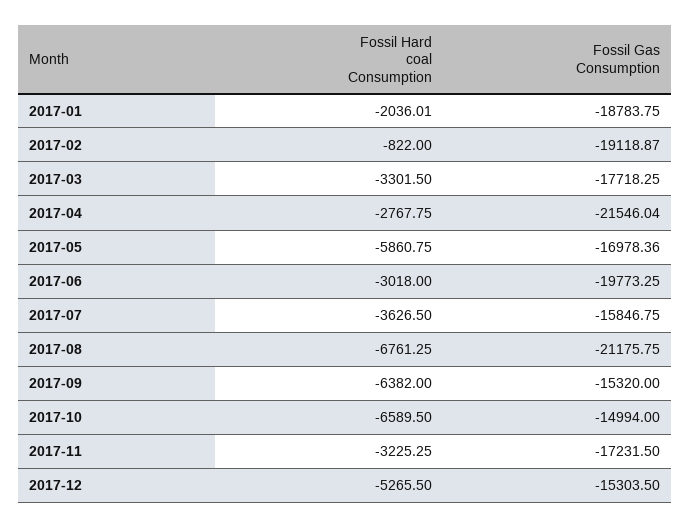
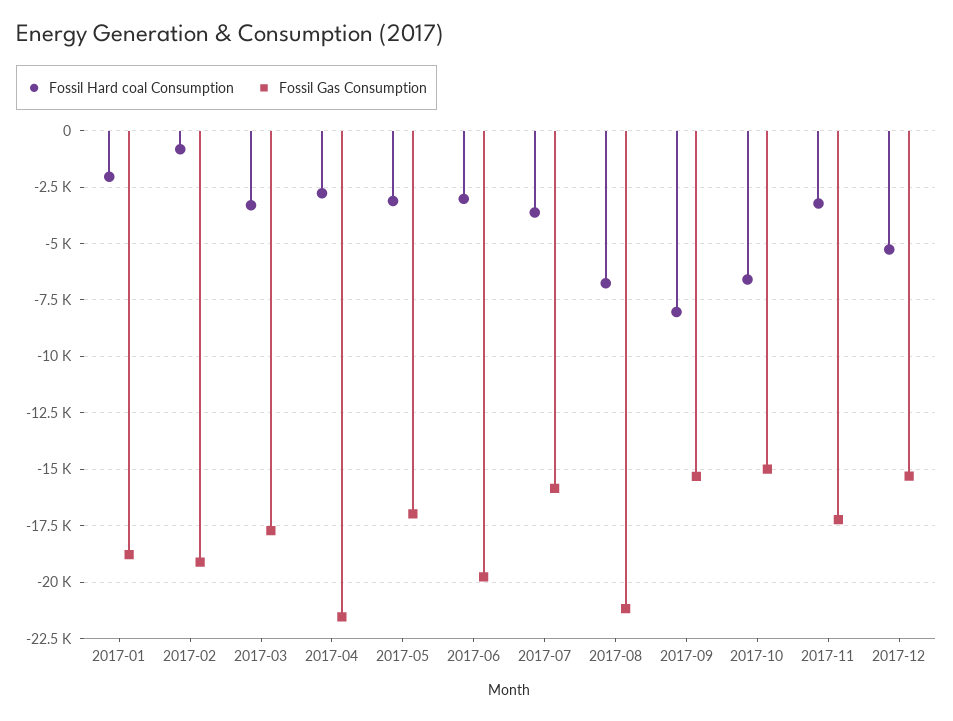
Fossil Hard coal Consumption, 2017-05: -5860.75 -> -3000
Fossil Hard coal Consumption, 2017-09: -6382 -> -8000

